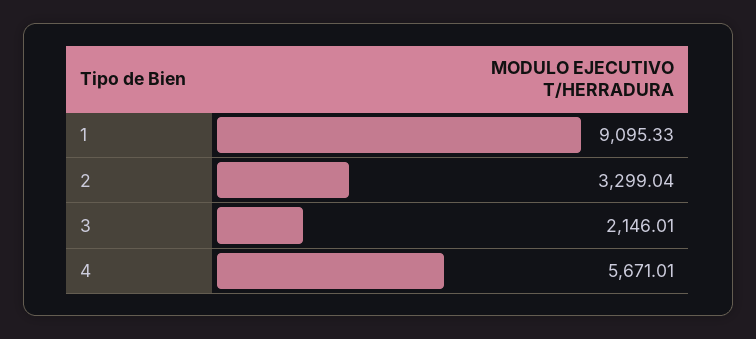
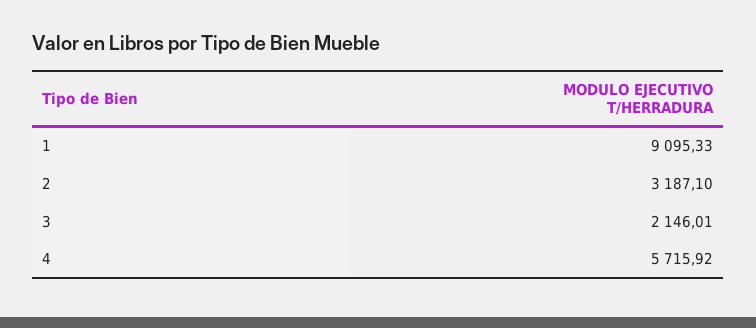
2: 3299.04 -> 3187.1
4: 5671.01 -> 5715.92

